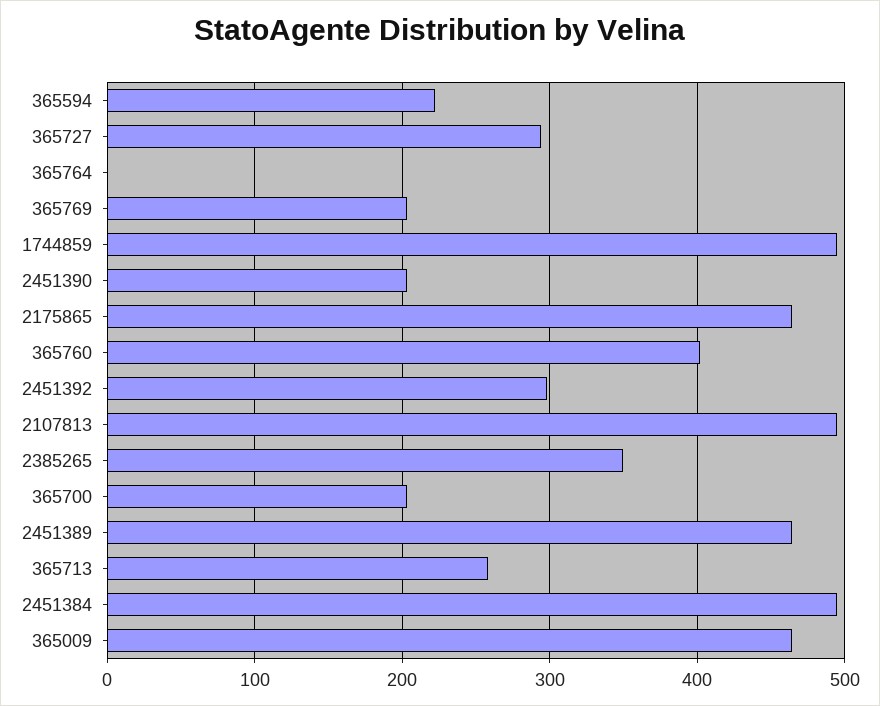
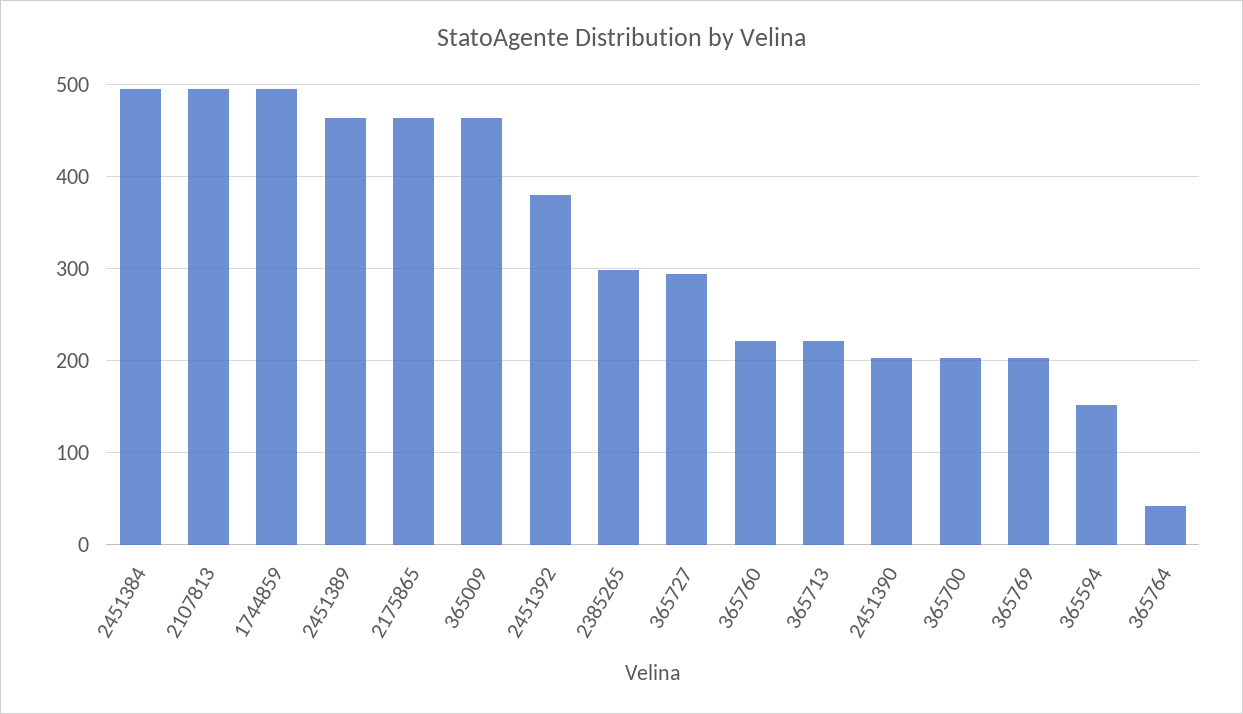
365594: 220 -> 150
365764: 0 -> 40
365760: 400 -> 220
2451392: 300 -> 380
2385265: 350 -> 300
365713: 260 -> 220

